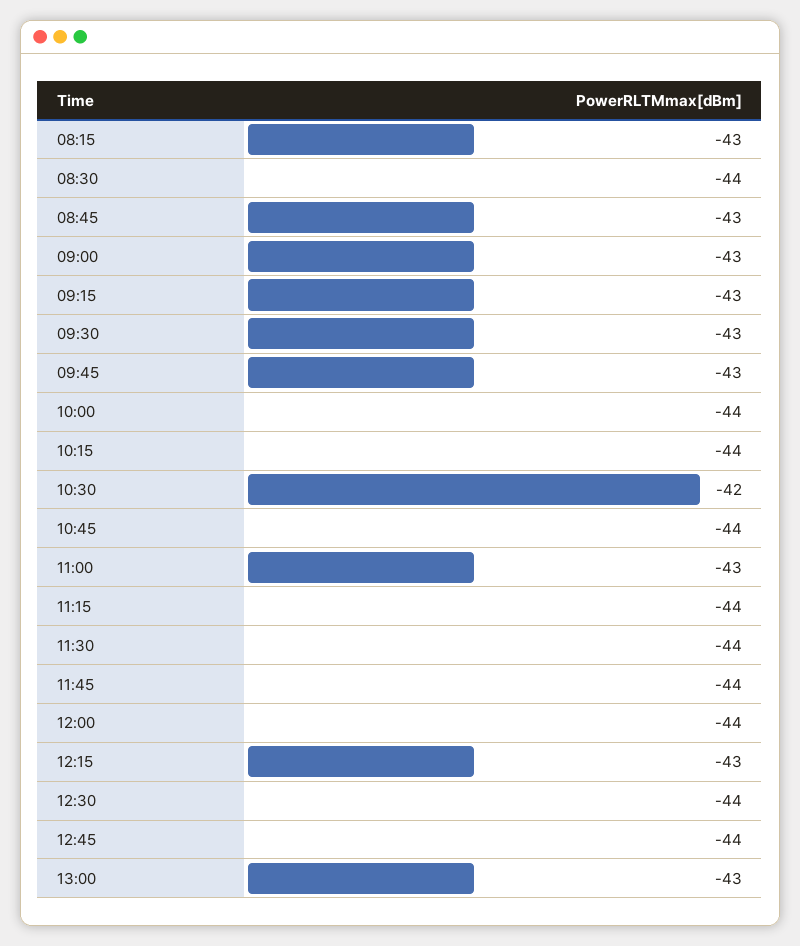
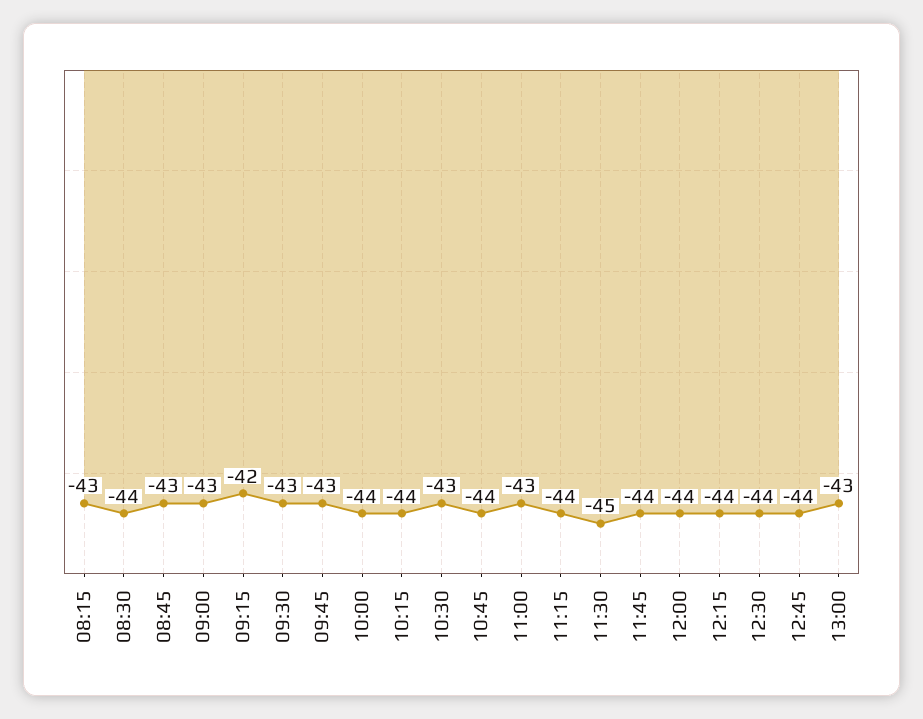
09:15: -43 -> -42
10:30: -42 -> -43
11:30: -44 -> -45
12:15: -43 -> -44

